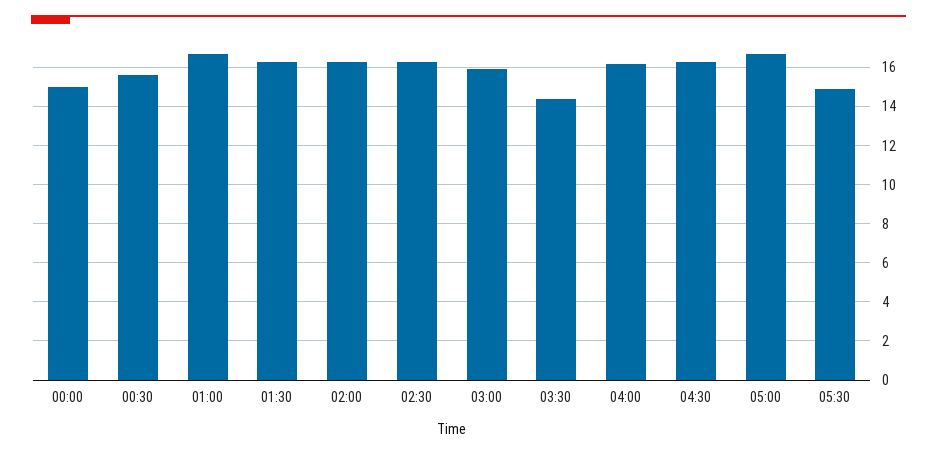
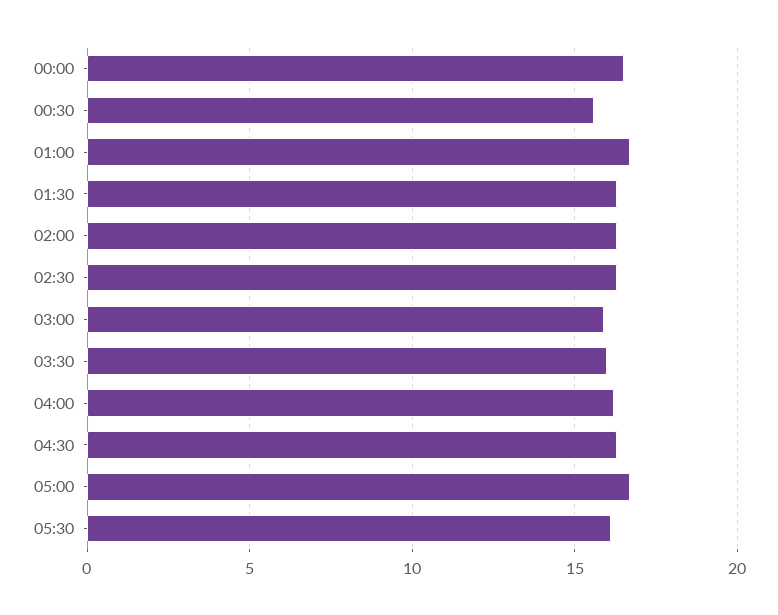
00:00: 15 -> 16.5
03:30: 14.5 -> 16
05:30: 15 -> 16

